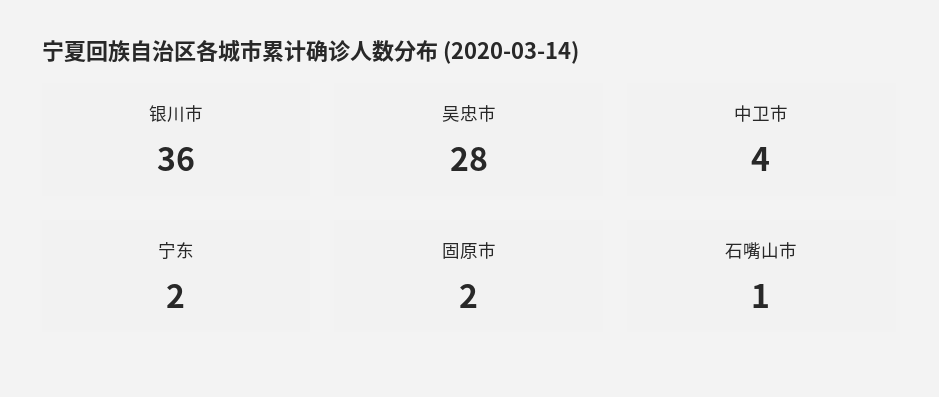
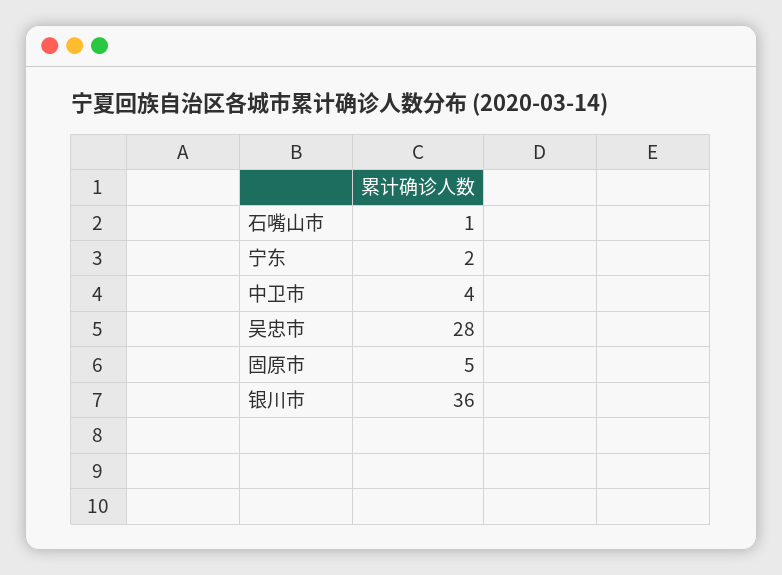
固原市: 2 -> 5

